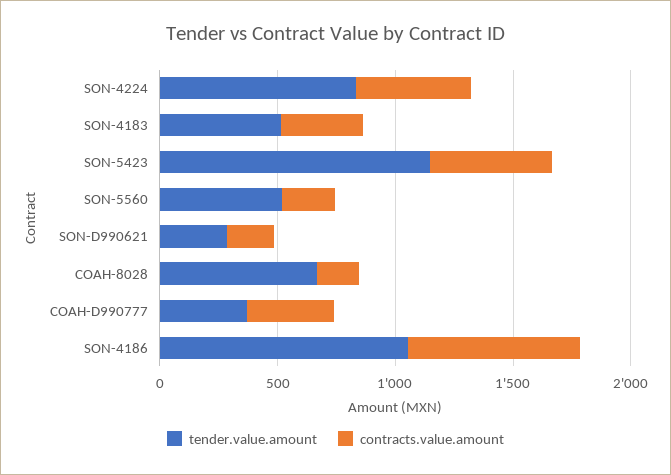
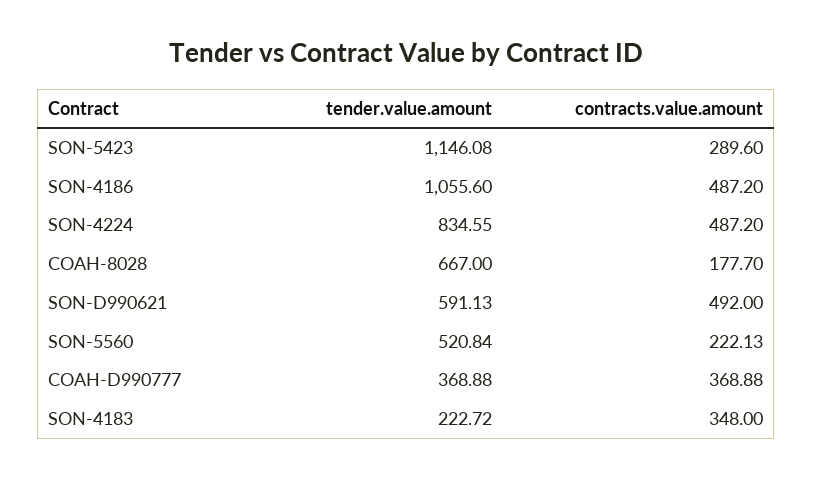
tender.value.amount, SON-4183: 500 -> 222.72
contracts.value.amount, SON-5423: 500 -> 289.6
tender.value.amount, SON-D990621: 300 -> 591.13
contracts.value.amount, SON-D990621: 200 -> 492
contracts.value.amount, SON-4186: 700 -> 487.2

